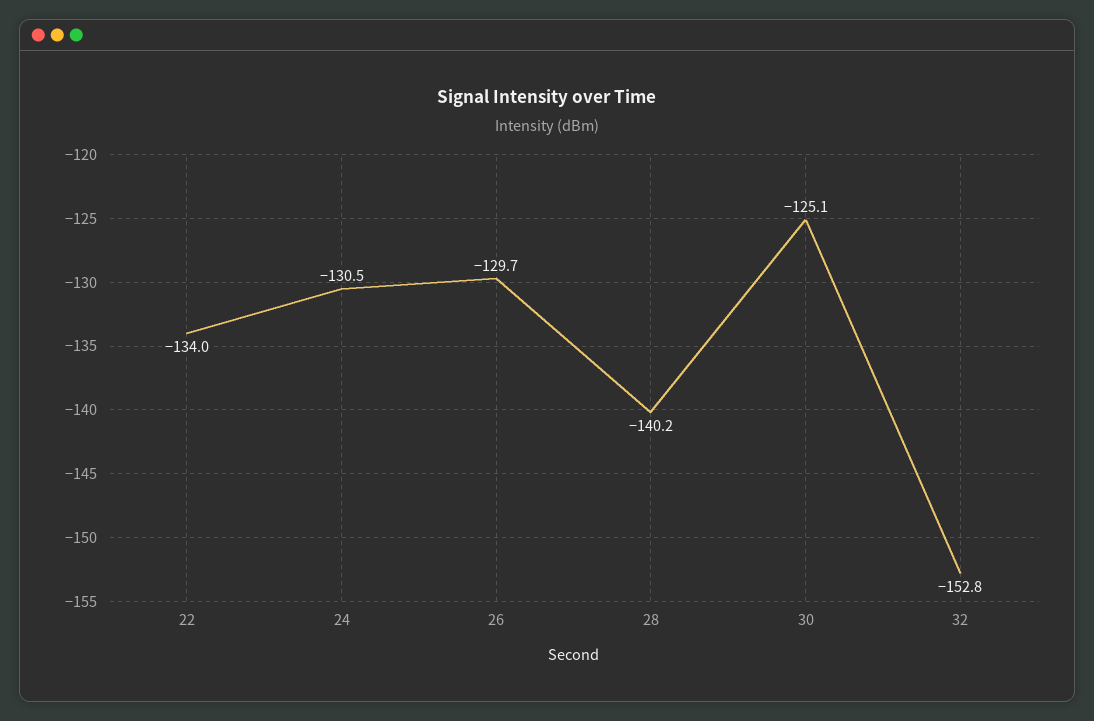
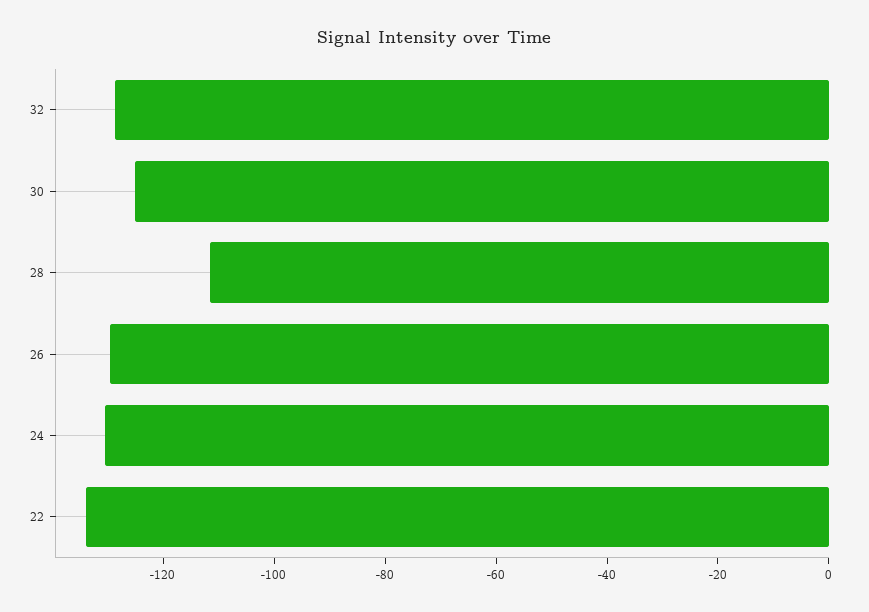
28: -140.2 -> -110
32: -152.8 -> -130

